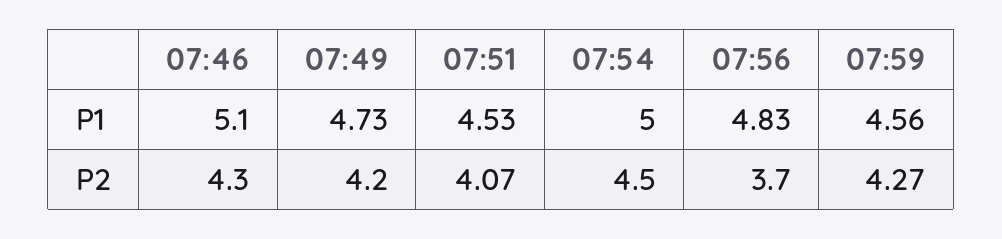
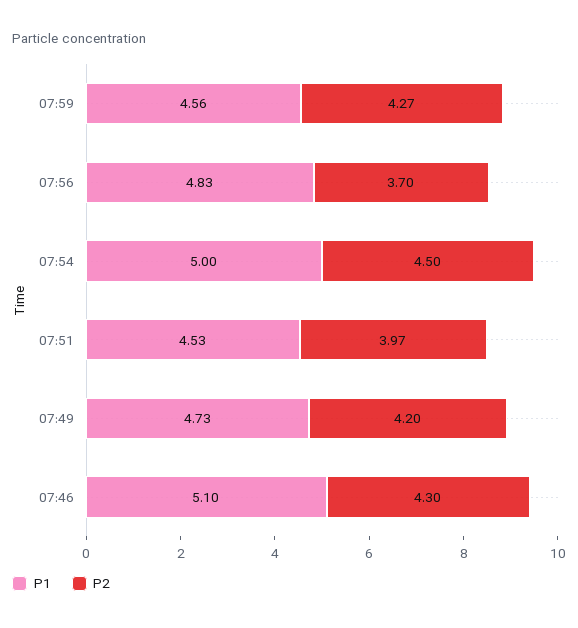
P2, 07:51: 4.07 -> 3.97

